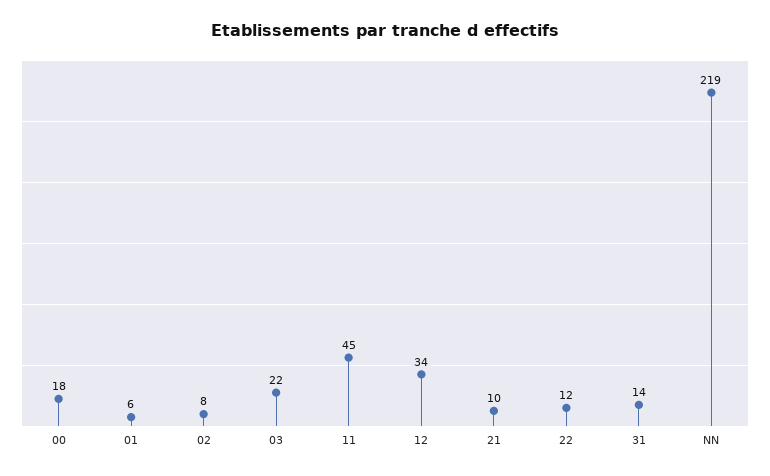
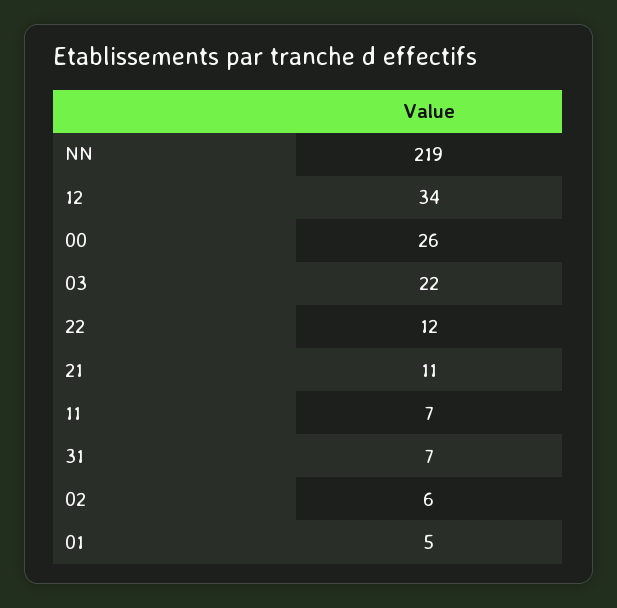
00: 18 -> 26
01: 6 -> 5
02: 8 -> 6
11: 45 -> 7
21: 10 -> 11
31: 14 -> 7

